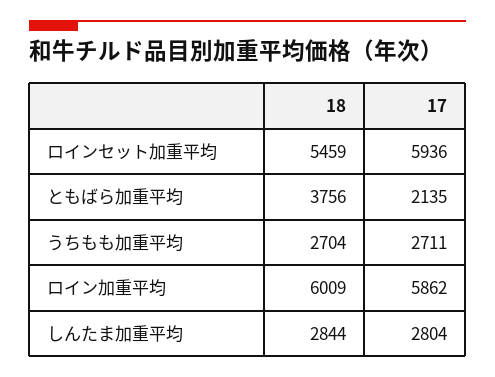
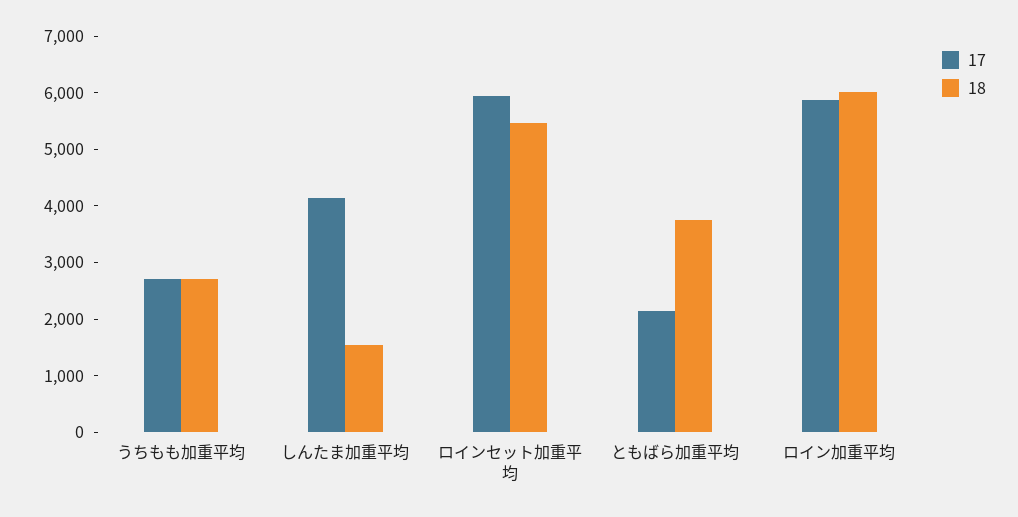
18, しんたま加重平均: 2844 -> 1600
17, しんたま加重平均: 2804 -> 4200

